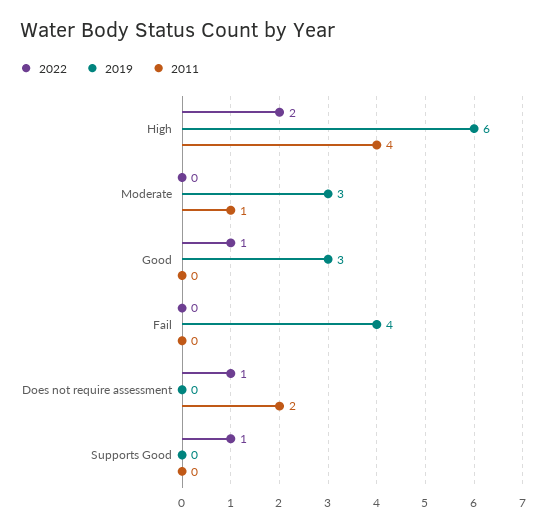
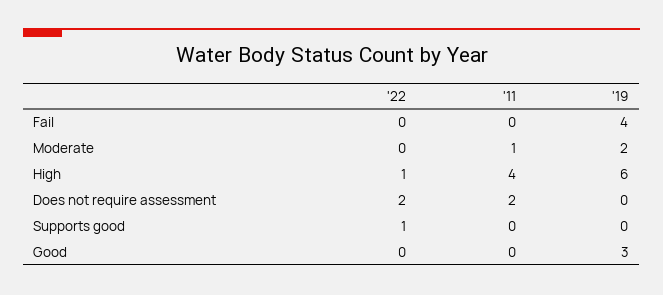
2022, High: 2 -> 1
2019, Moderate: 3 -> 2
2022, Good: 1 -> 0
2022, Does not require assessment: 1 -> 2

